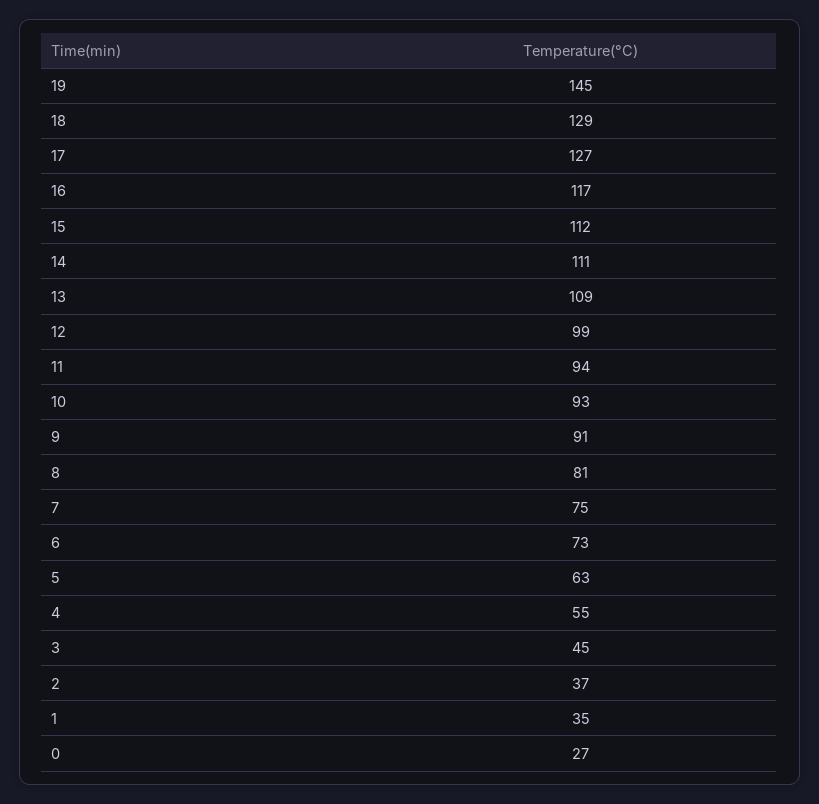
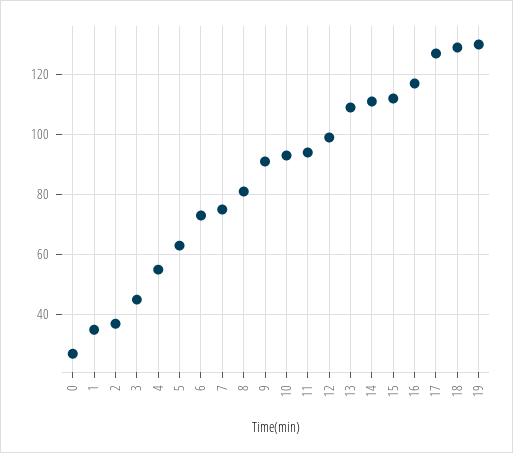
19: 145 -> 130

